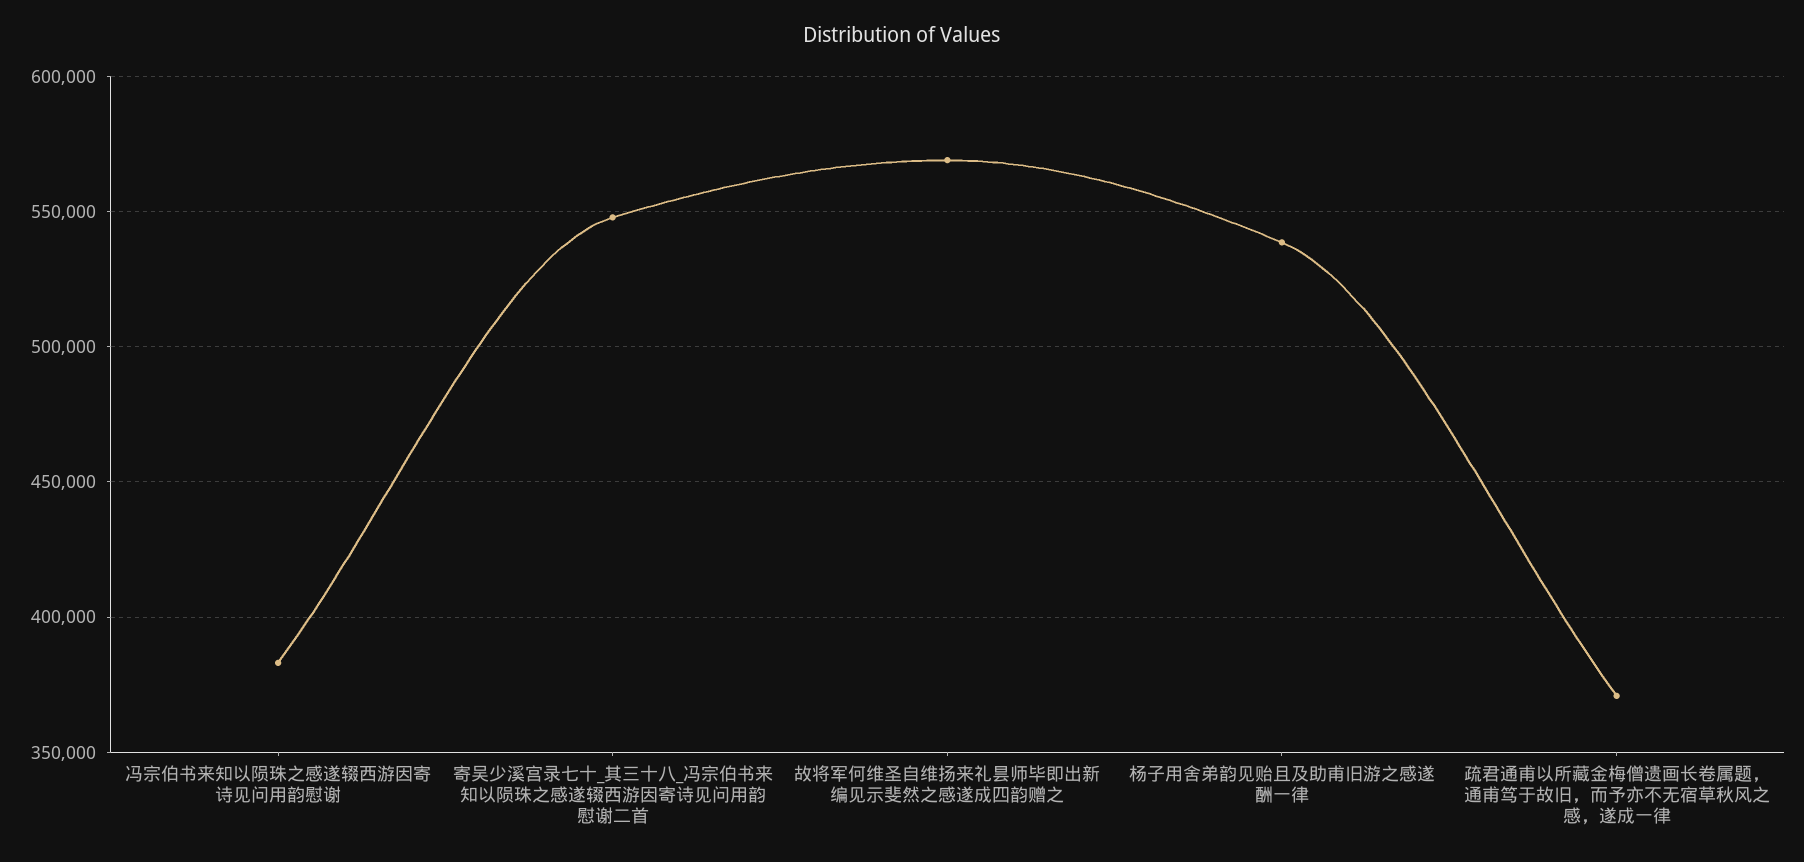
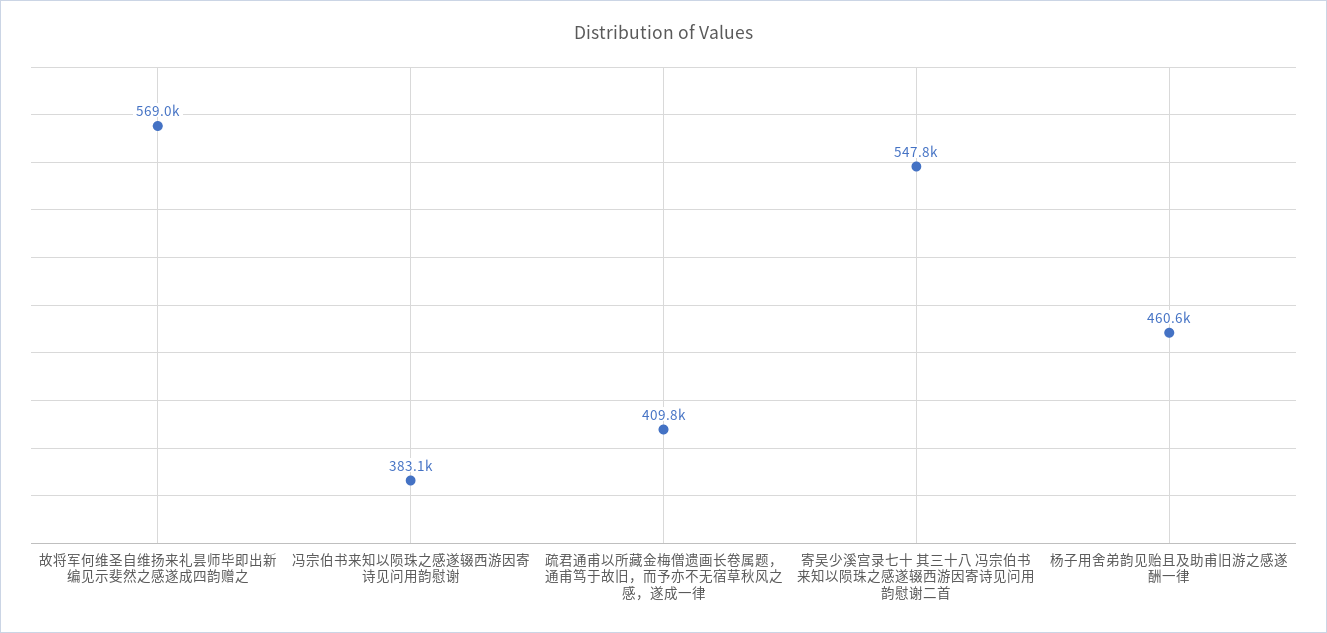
杨子用舍弟韵见贻且及助甫旧游之感遂酬一律: 540000 -> 460600
疏君通甫以所藏金梅僧遗画长卷属题，通甫笃于故旧，而予亦不无宿草秋风之感，遂成一律: 370000 -> 409800

